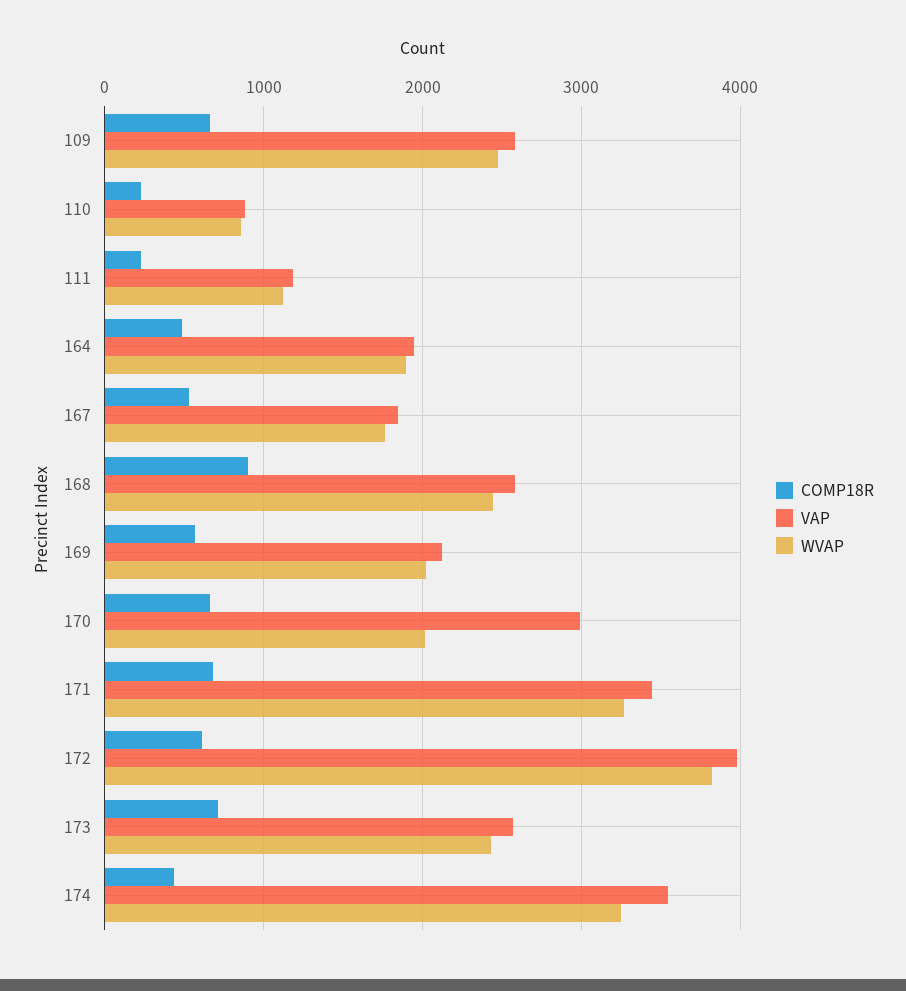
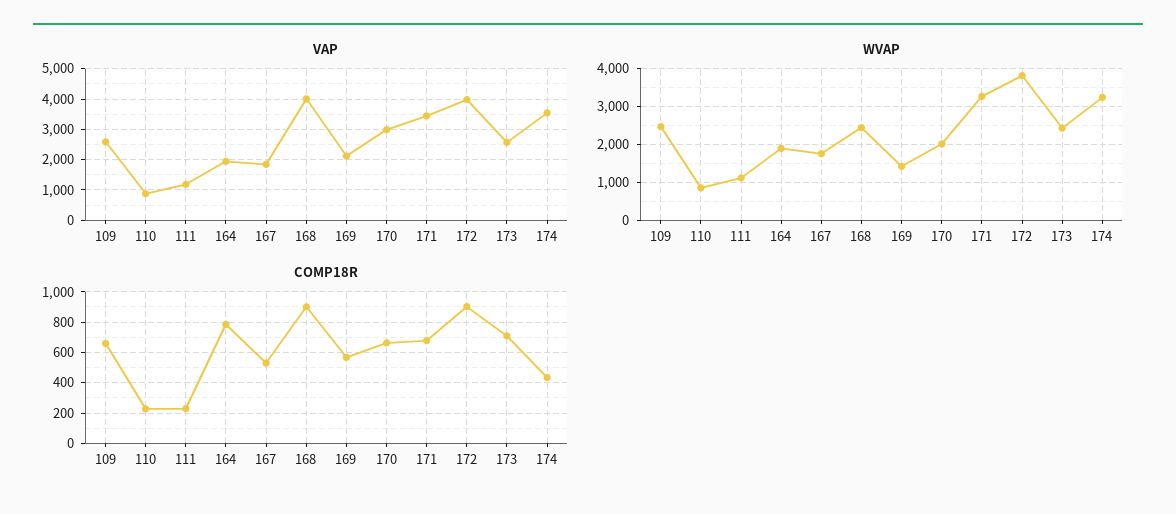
COMP18R, 164: 500 -> 800
VAP, 168: 2600 -> 4000
WVAP, 169: 2000 -> 1400
COMP18R, 172: 600 -> 900

